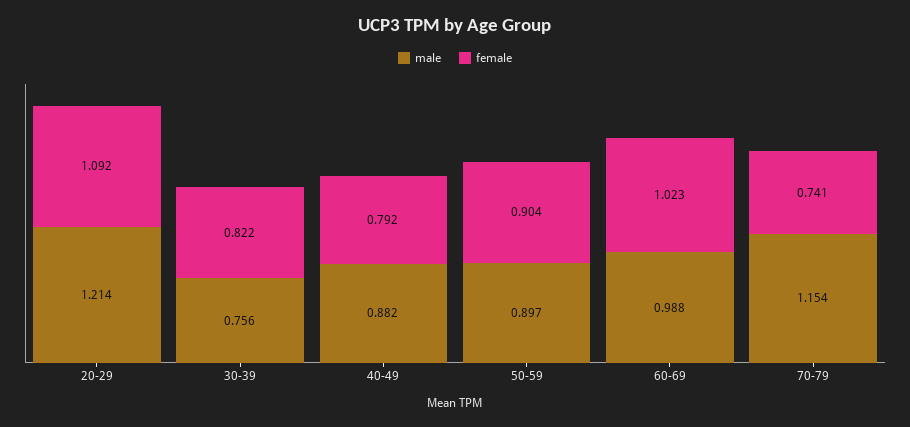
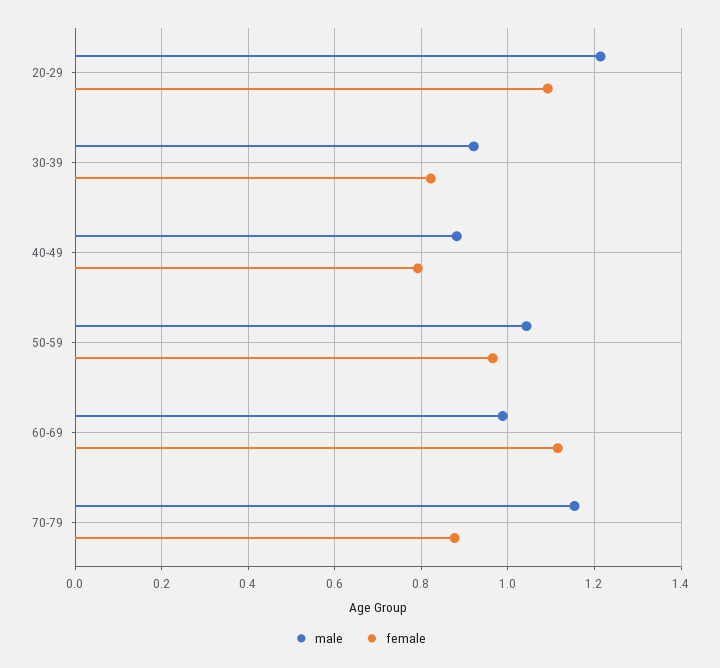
male, 30-39: 0.756 -> 0.92
male, 50-59: 0.897 -> 1.04
female, 50-59: 0.904 -> 0.96
female, 60-69: 1.023 -> 1.12
female, 70-79: 0.741 -> 0.88

